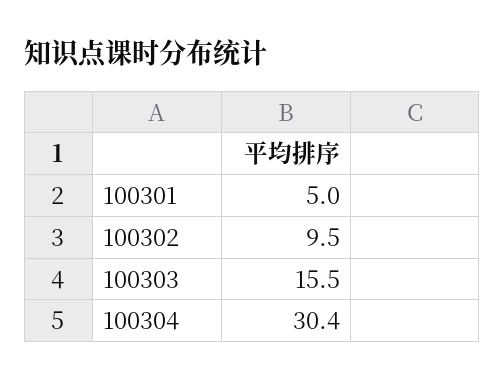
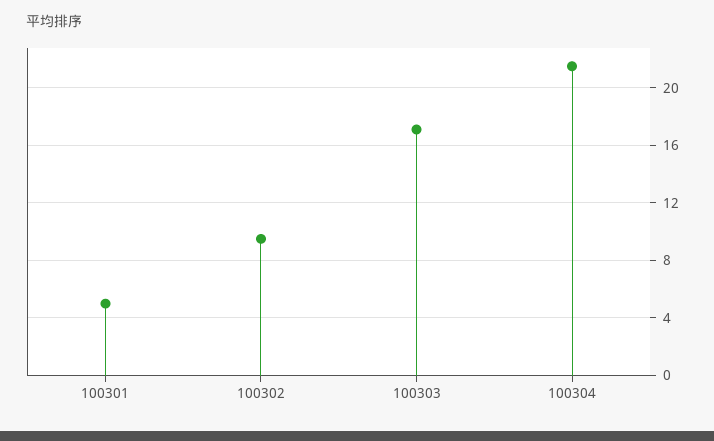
100303: 15.5 -> 17
100304: 30.4 -> 21.5

